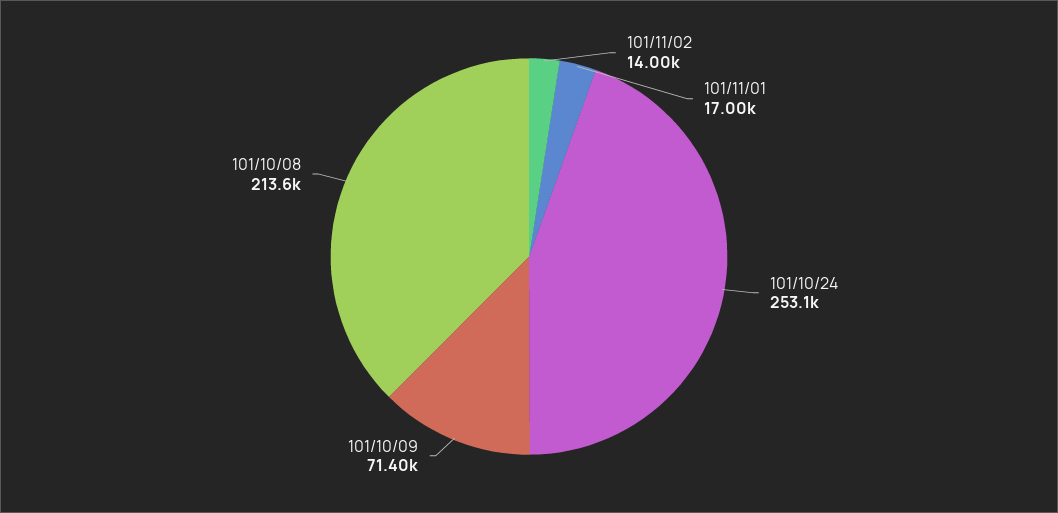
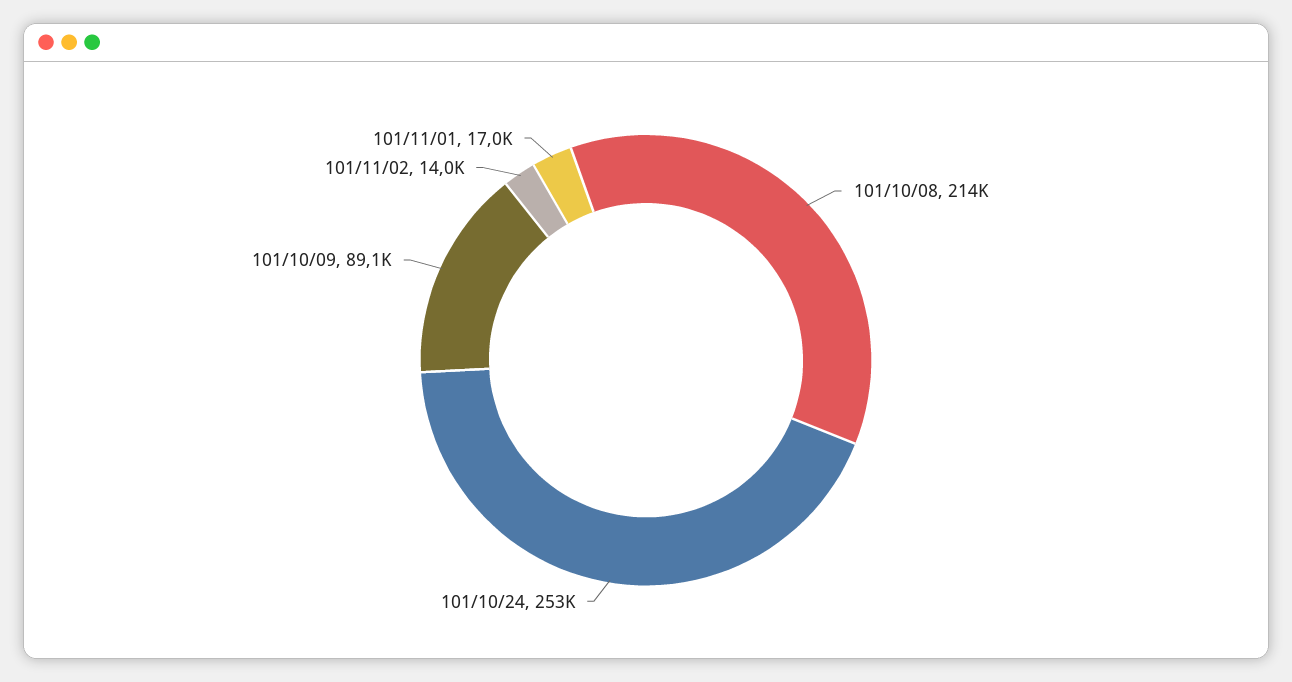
101/10/09: 71400 -> 89100

